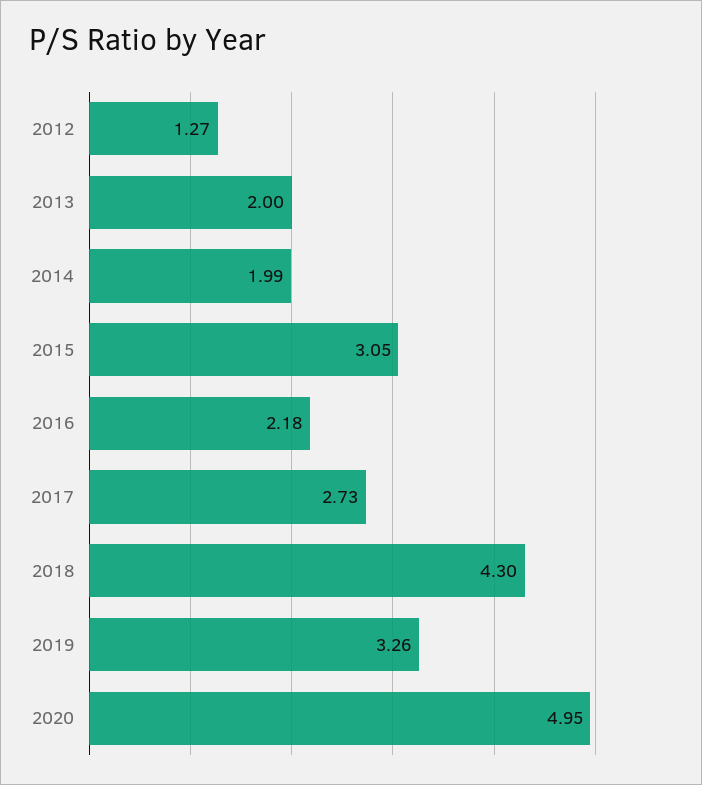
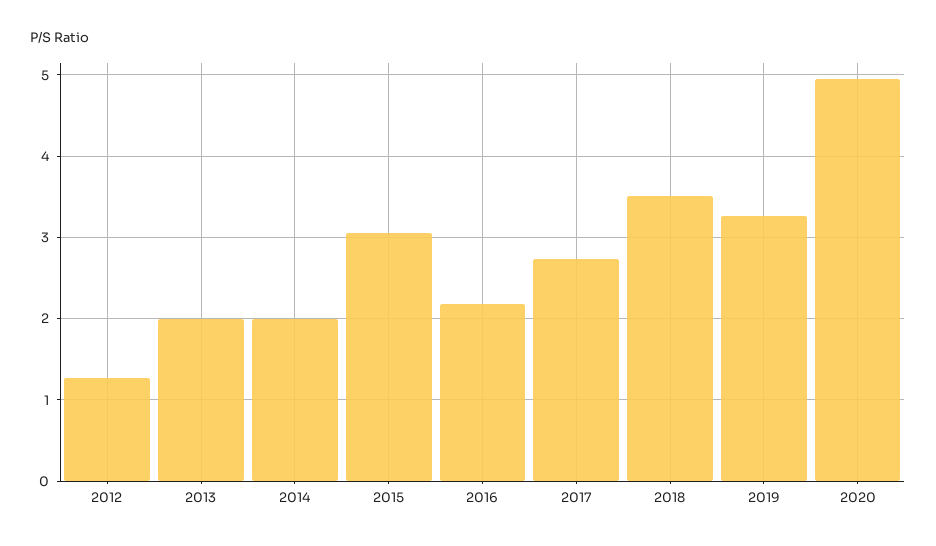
2018: 4.3 -> 3.5

